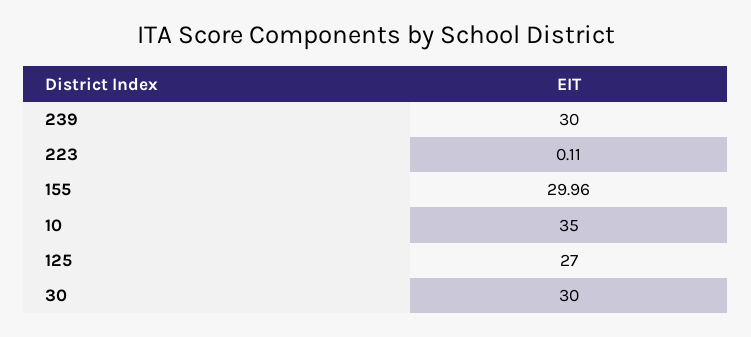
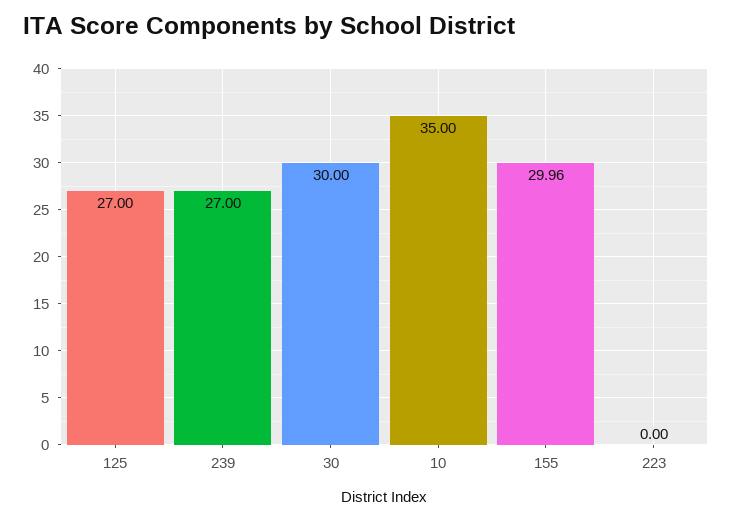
239: 30 -> 27
223: 0.11 -> 0

